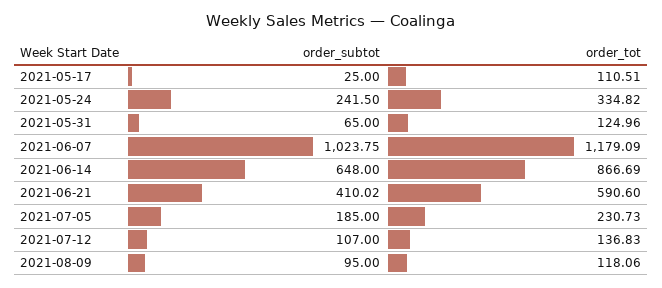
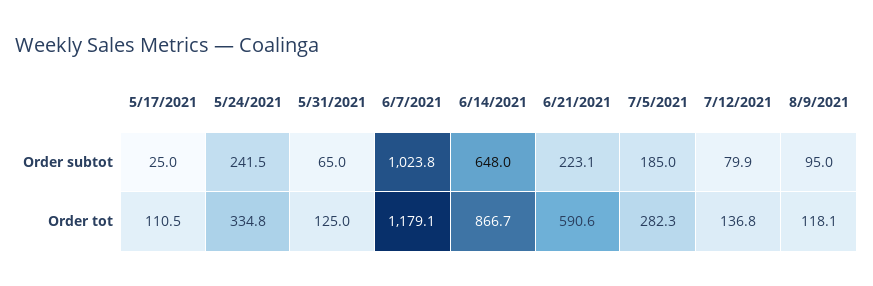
order_subtot, 2021-06-21: 410.02 -> 223.1
order_tot, 2021-07-05: 230.73 -> 282.3
order_subtot, 2021-07-12: 107 -> 79.9

